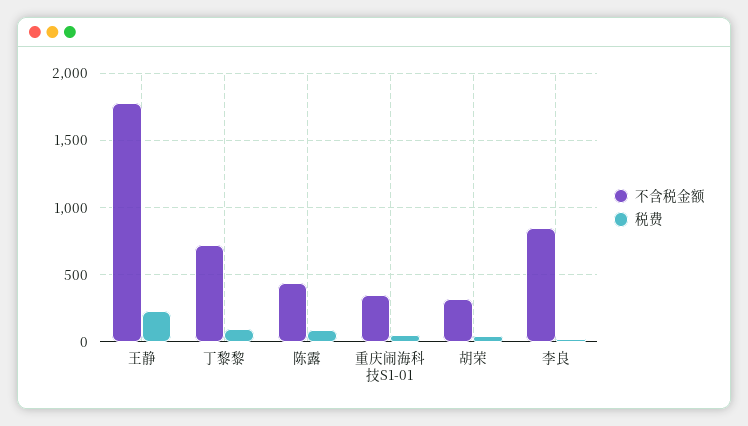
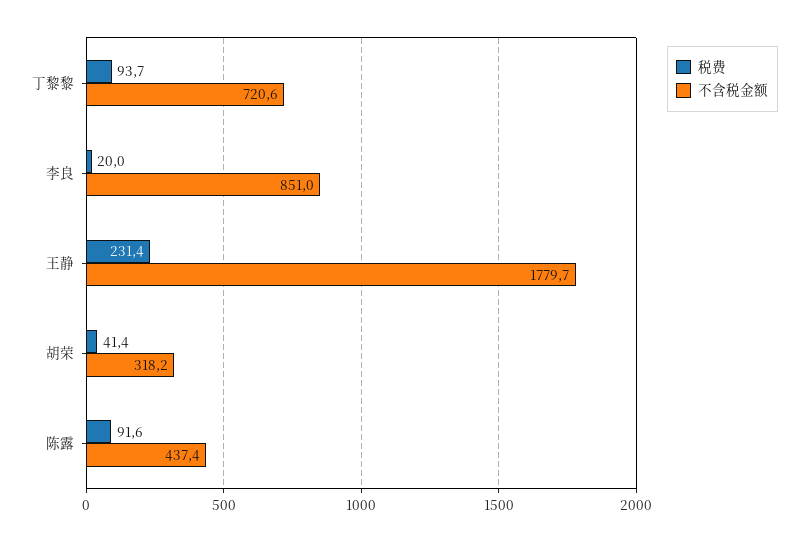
不含税金额, 重庆闹海科技S1-01: 350 -> none
税费, 重庆闹海科技S1-01: 50 -> none

